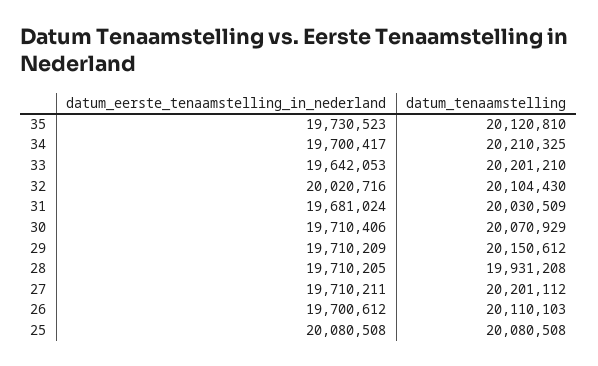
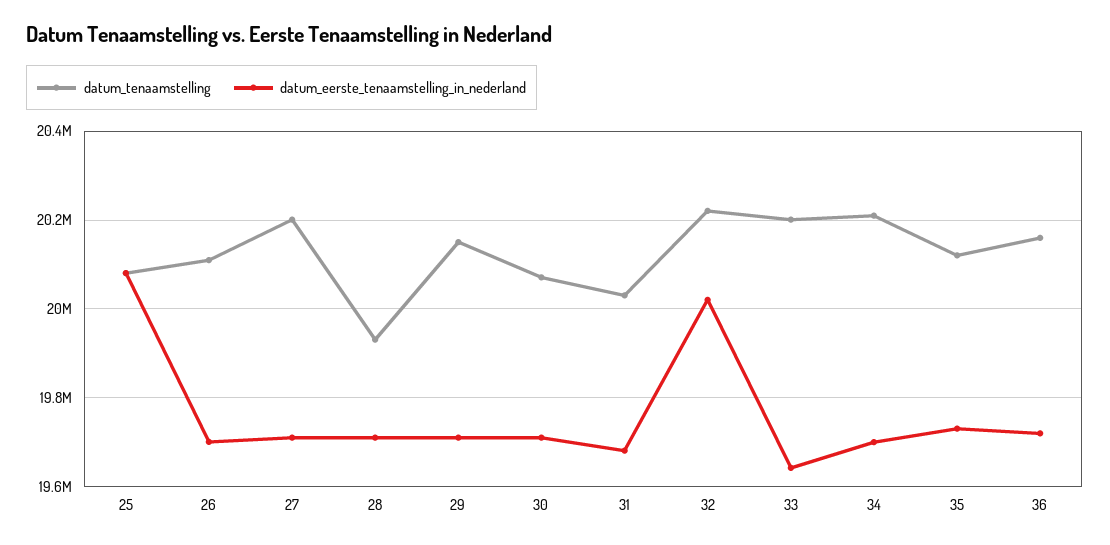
datum_tenaamstelling, 32: 20104430 -> 20220000
datum_tenaamstelling, 36: none -> 20160000
datum_eerste_tenaamstelling_in_nederland, 36: none -> 19720000

